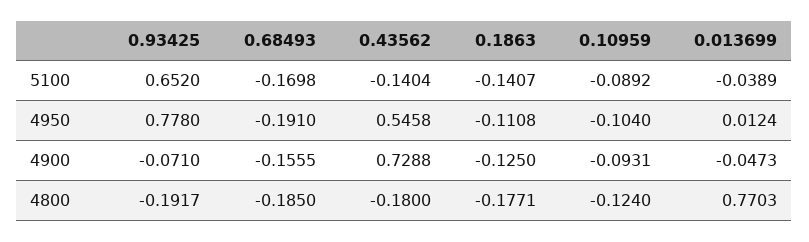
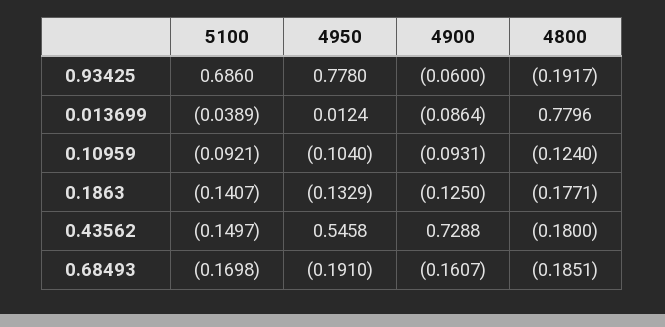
0.93425, 5100: 0.652 -> 0.686
0.43562, 5100: -0.1404 -> -0.1497
0.10959, 5100: -0.0892 -> -0.0921
0.1863, 4950: -0.1108 -> -0.1329
0.93425, 4900: -0.071 -> -0.06
0.68493, 4900: -0.1555 -> -0.1607
0.013699, 4900: -0.0473 -> -0.0864
0.68493, 4800: -0.185 -> -0.1851
0.013699, 4800: 0.7703 -> 0.7796

